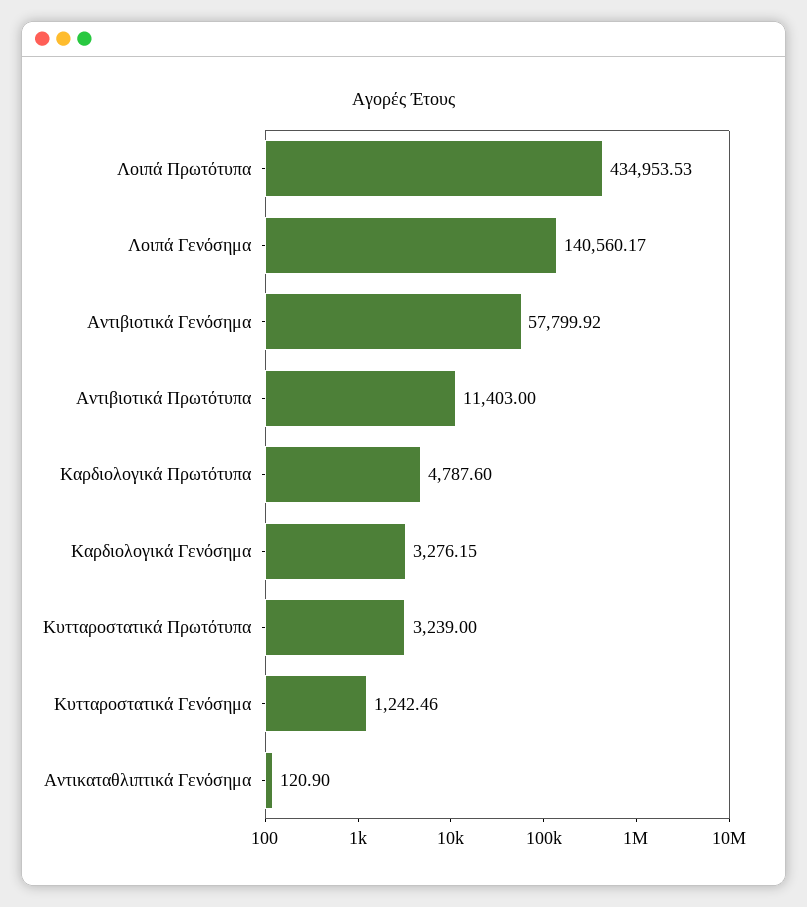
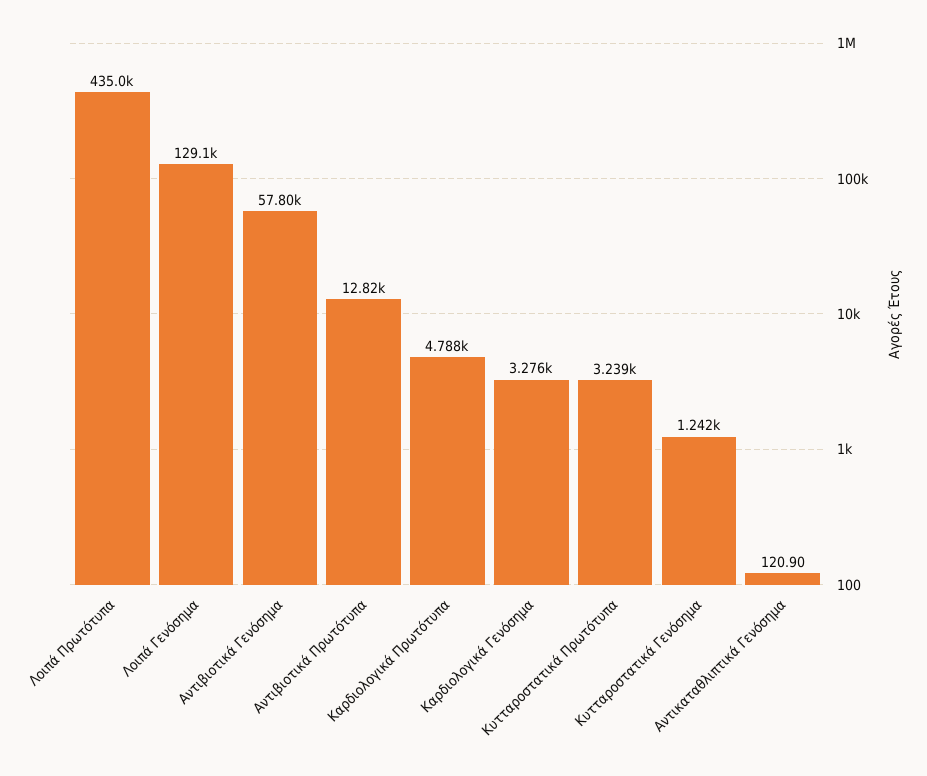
Λοιπά Γενόσημα: 140560.17 -> 129100
Αντιβιοτικά Πρωτότυπα: 11403 -> 12820

